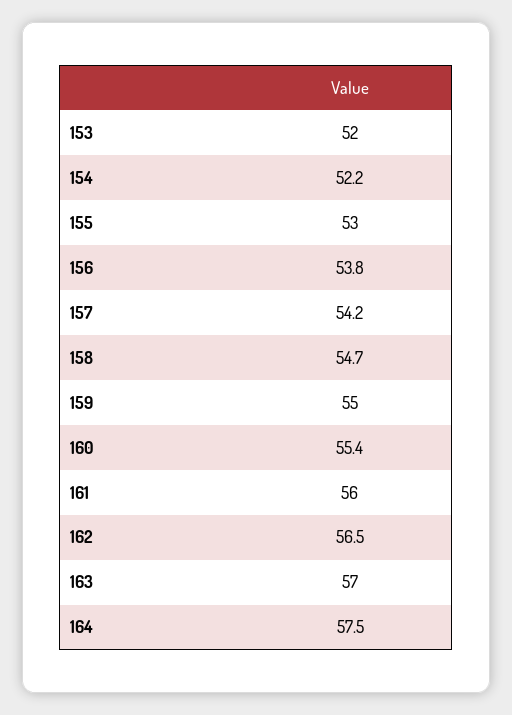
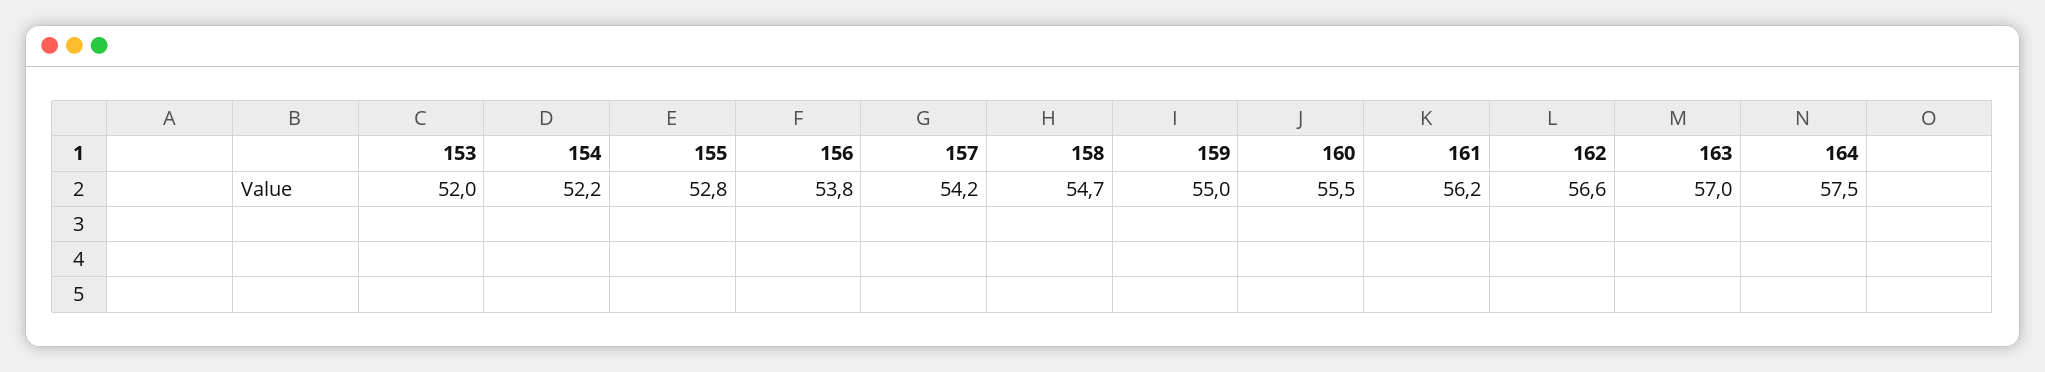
155: 53 -> 52.8
160: 55.4 -> 55.5
161: 56 -> 56.2
162: 56.5 -> 56.6

